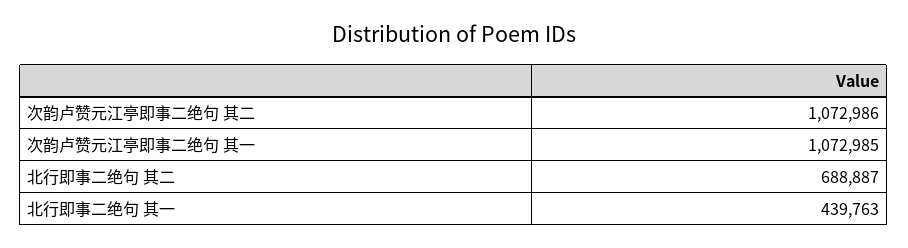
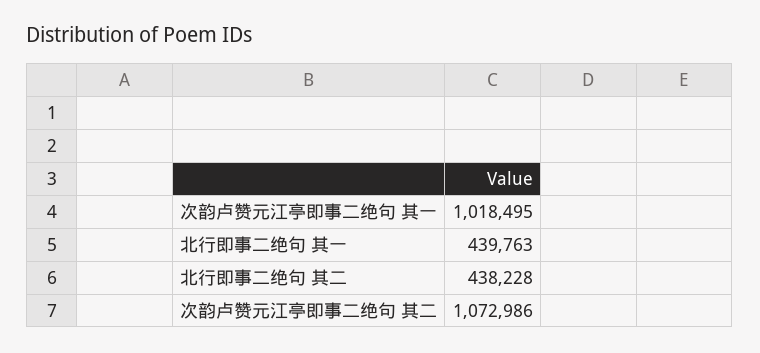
次韵卢赞元江亭即事二绝句 其一: 1072985 -> 1018495
北行即事二绝句 其二: 688887 -> 438228

